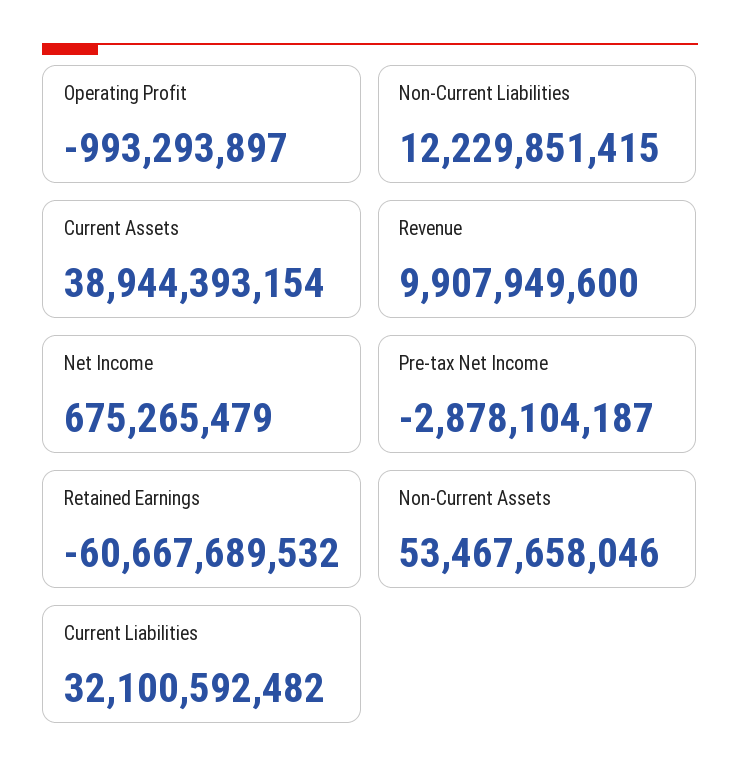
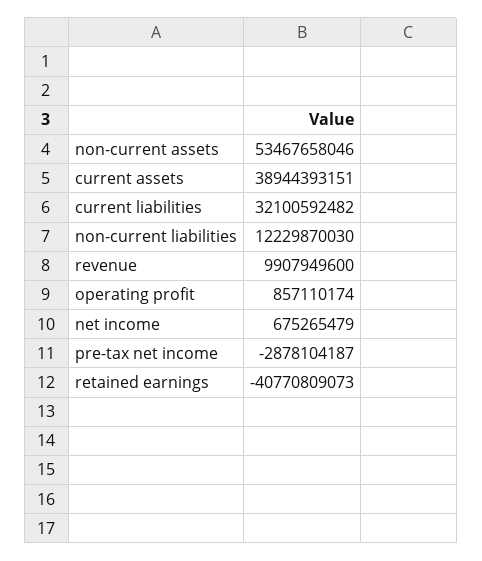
Operating Profit: -993293897 -> 857110174
Non-Current Liabilities: 12229851415 -> 12229870030
Current Assets: 38944393154 -> 38944393151
Retained Earnings: -60667689532 -> -40770809073

